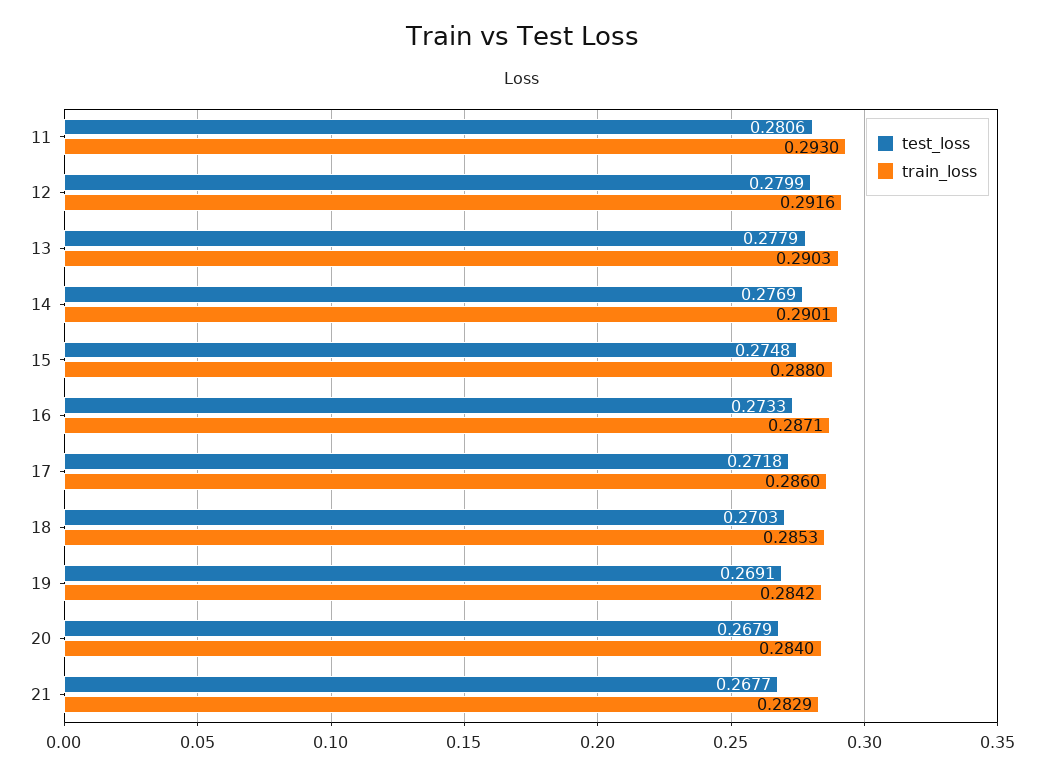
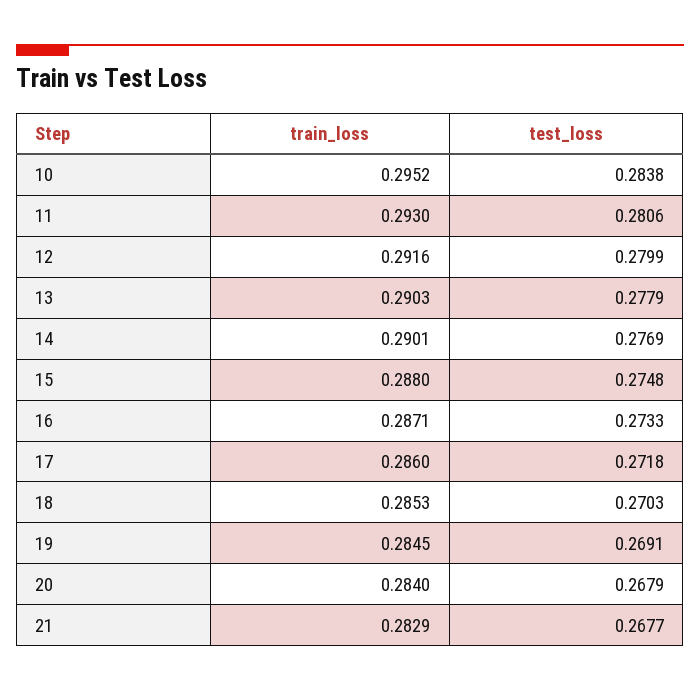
train_loss, 19: 0.2842 -> 0.2845
train_loss, 10: none -> 0.2952
test_loss, 10: none -> 0.2838

